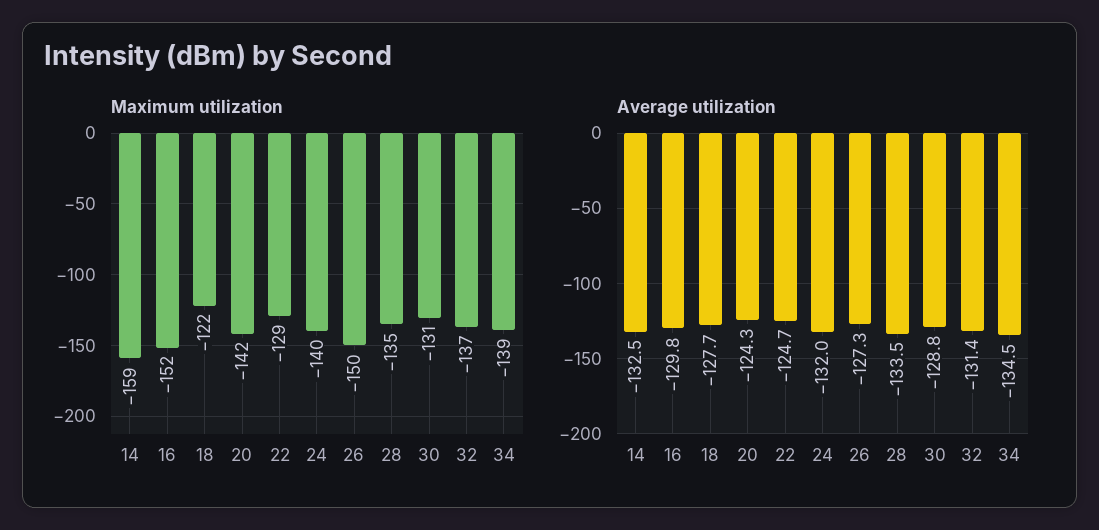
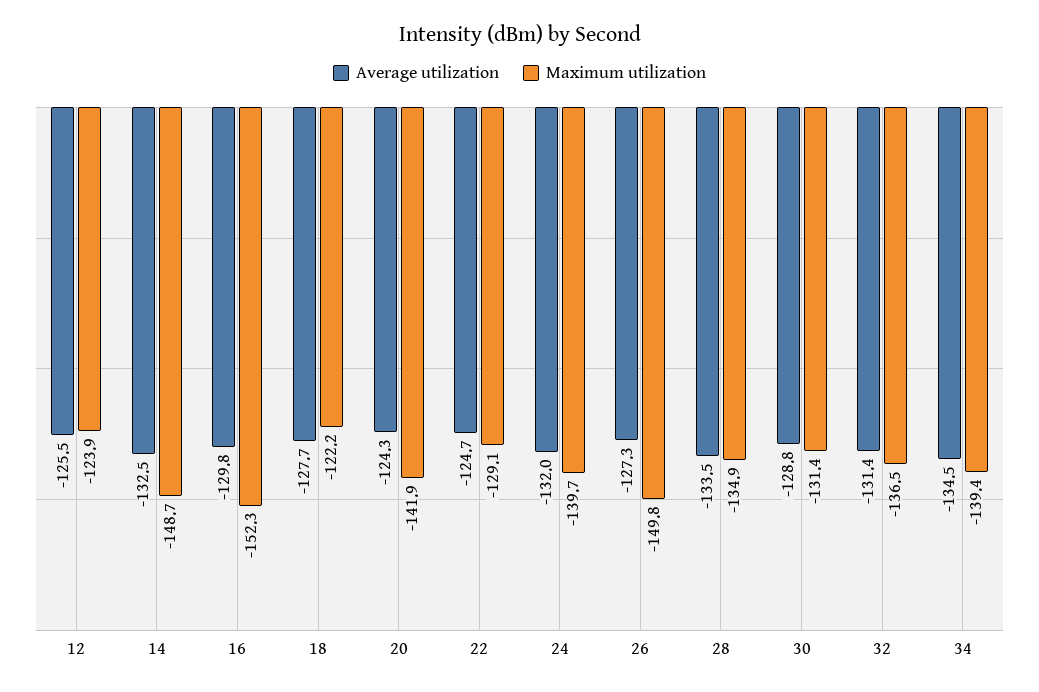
Maximum utilization, 14: -159 -> -148.7
Average utilization, 12: none -> -125.5
Maximum utilization, 12: none -> -123.9

